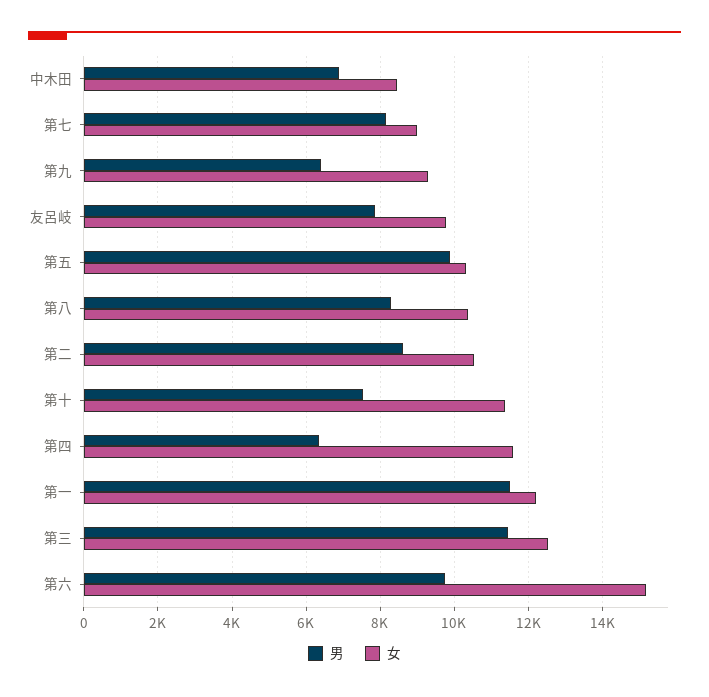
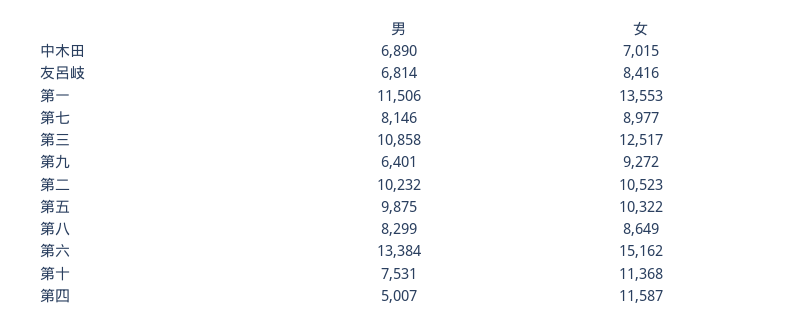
女, 中木田: 8400 -> 7015
男, 友呂岐: 7800 -> 6814
女, 友呂岐: 9800 -> 8416
女, 第八: 10400 -> 8649
男, 第二: 8600 -> 10232
男, 第四: 6400 -> 5007
女, 第一: 12200 -> 13553
男, 第三: 11400 -> 10858
男, 第六: 9800 -> 13384

